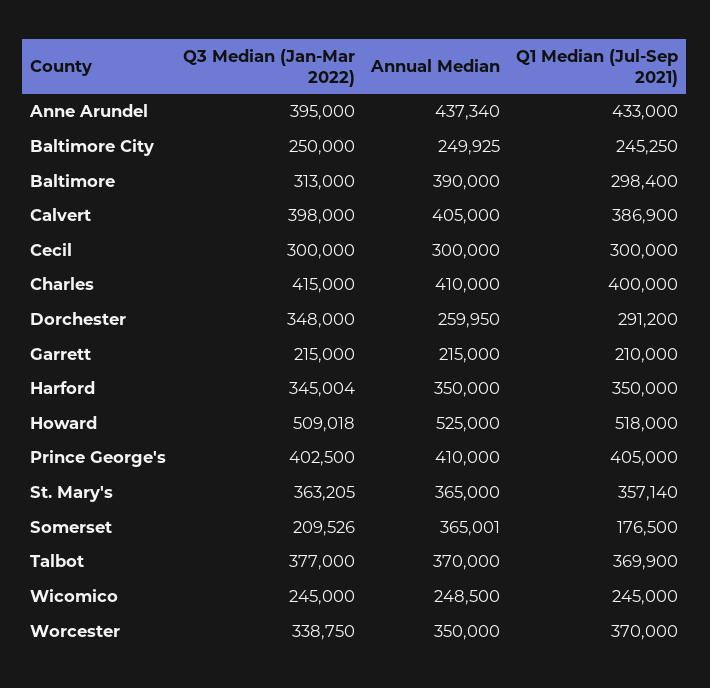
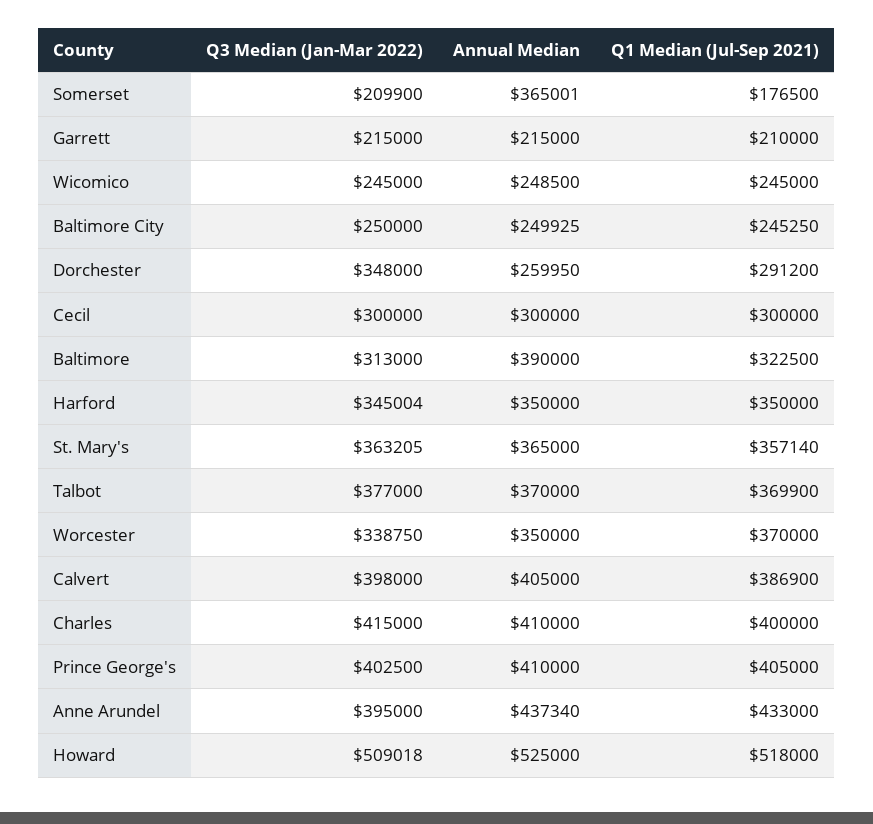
Q1 Median (Jul-Sep 2021), Baltimore: 298400 -> 322500
Q3 Median (Jan-Mar 2022), Somerset: 209526 -> 209900

